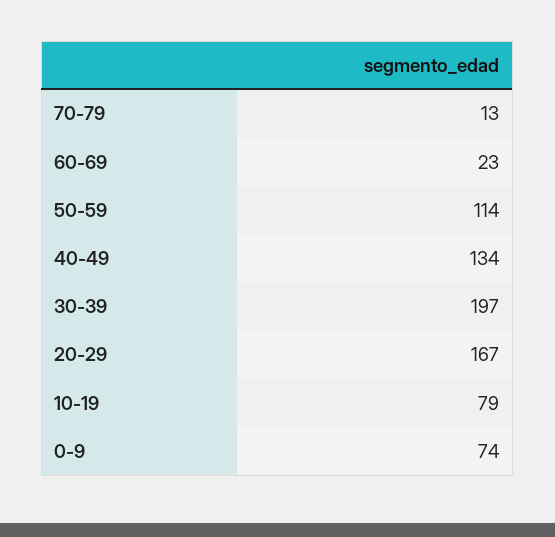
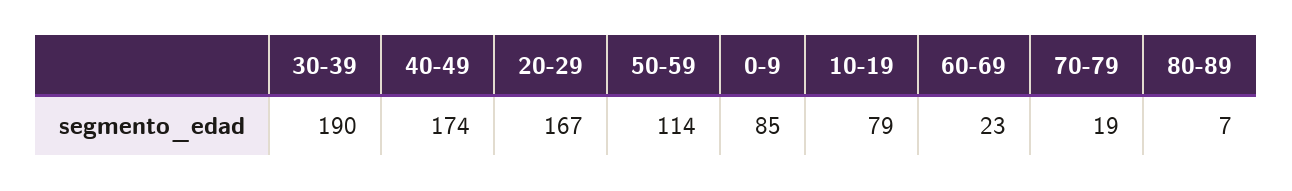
70-79: 13 -> 19
40-49: 134 -> 174
30-39: 197 -> 190
0-9: 74 -> 85
80-89: none -> 7

